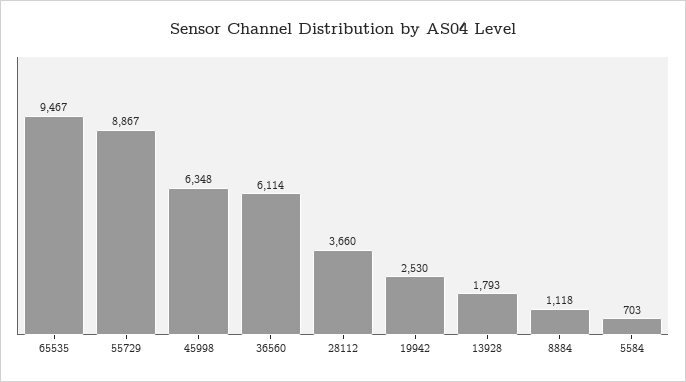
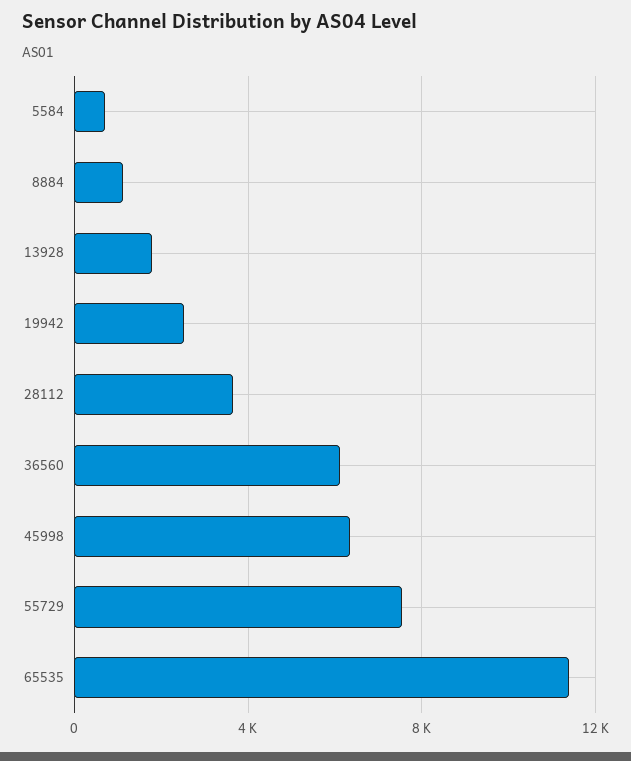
65535: 9467 -> 11500
55729: 8867 -> 7500

